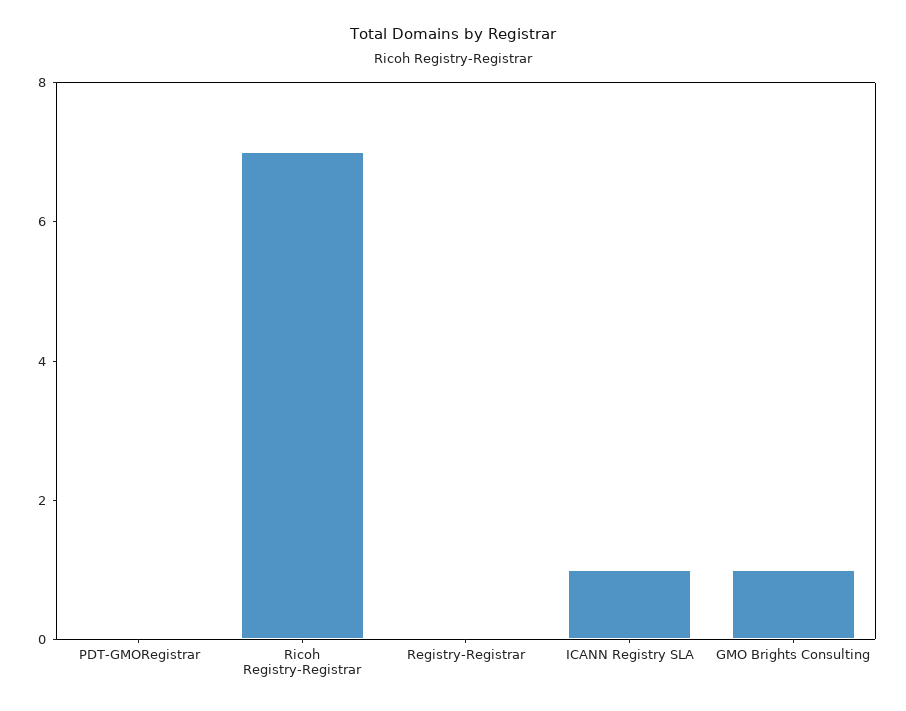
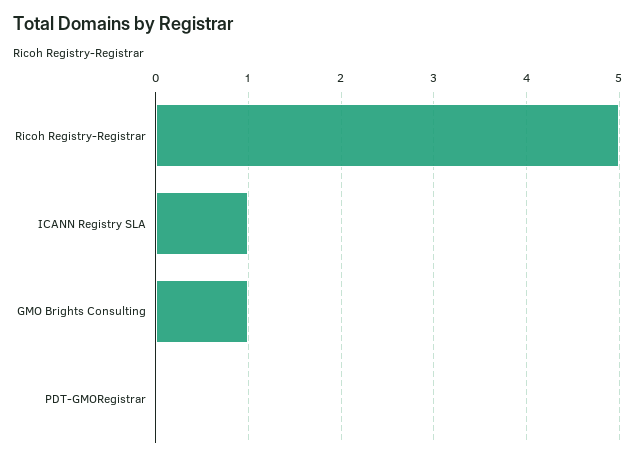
Ricoh Registry-Registrar: 7 -> 5
Registry-Registrar: 0 -> none

